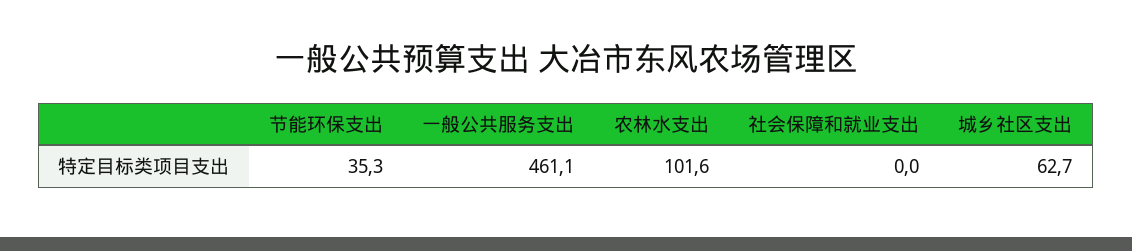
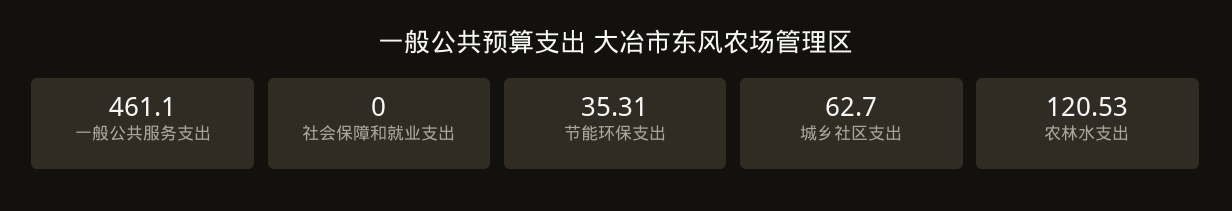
农林水支出: 101.6 -> 120.53

